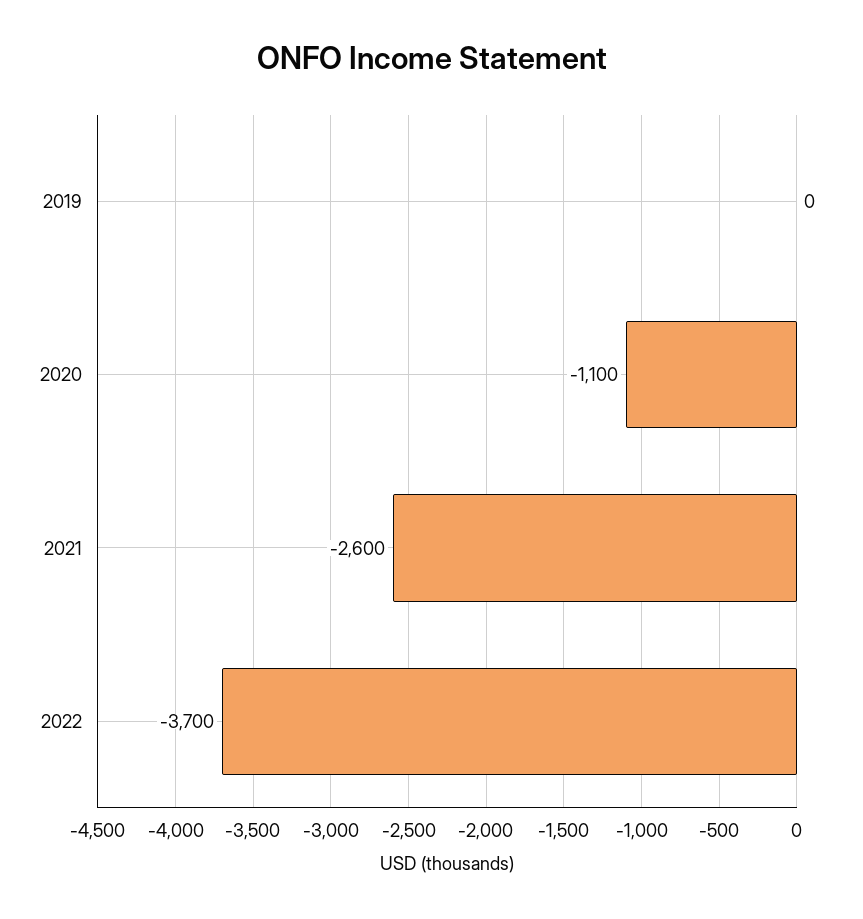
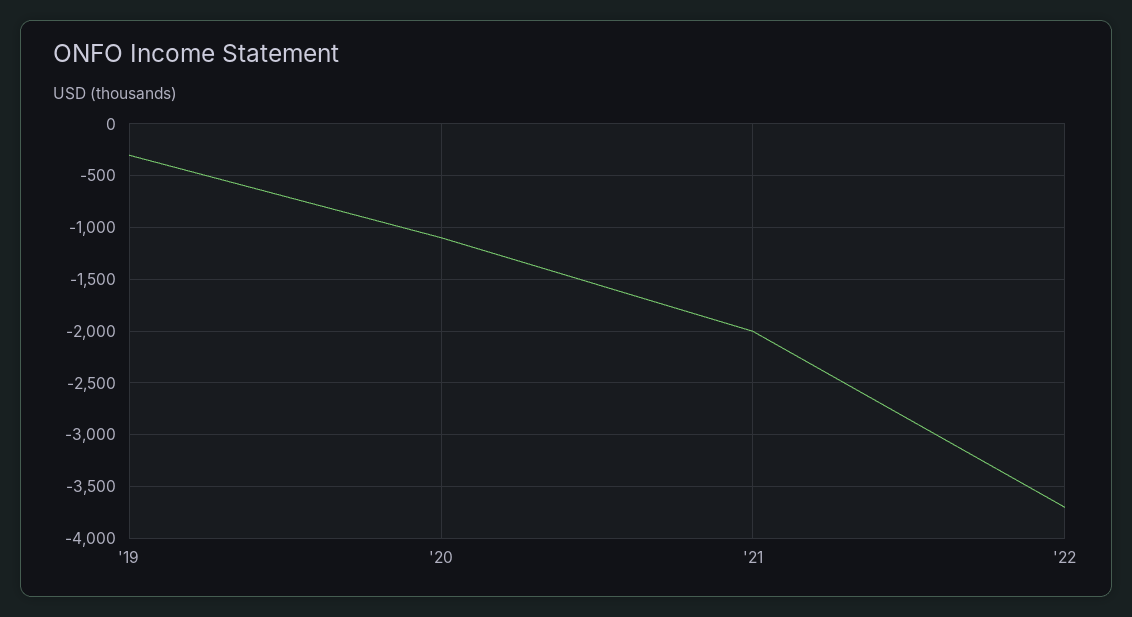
2019: 0 -> -300
2021: -2600 -> -2000

